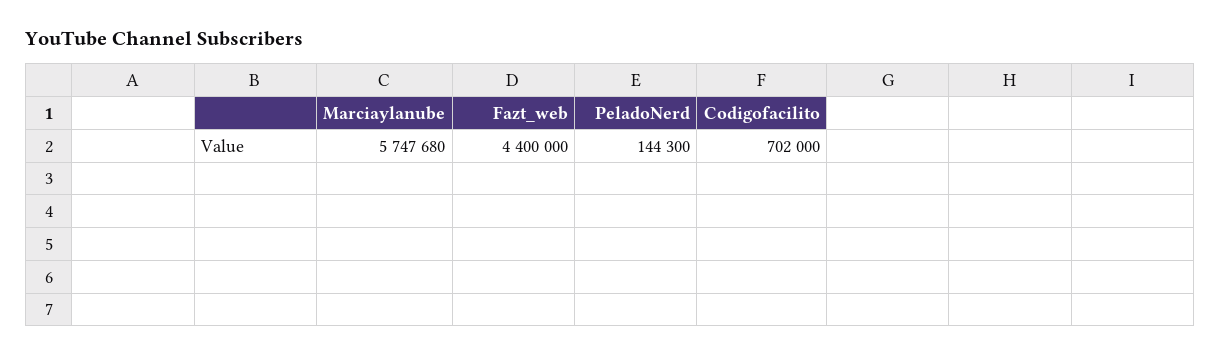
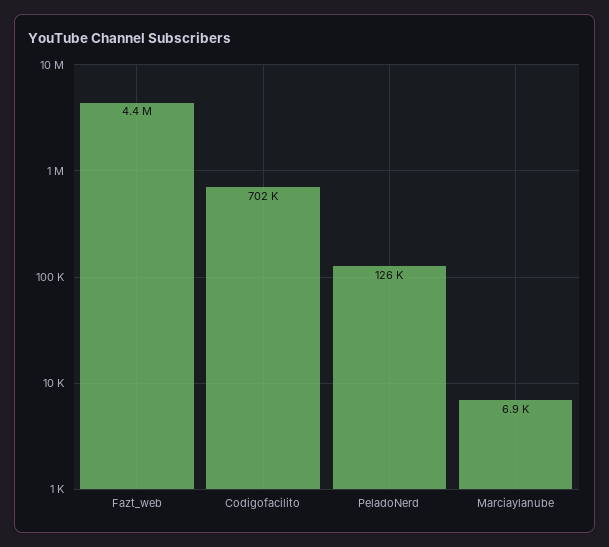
Marciaylanube: 5747680 -> 6900
PeladoNerd: 144300 -> 126000

